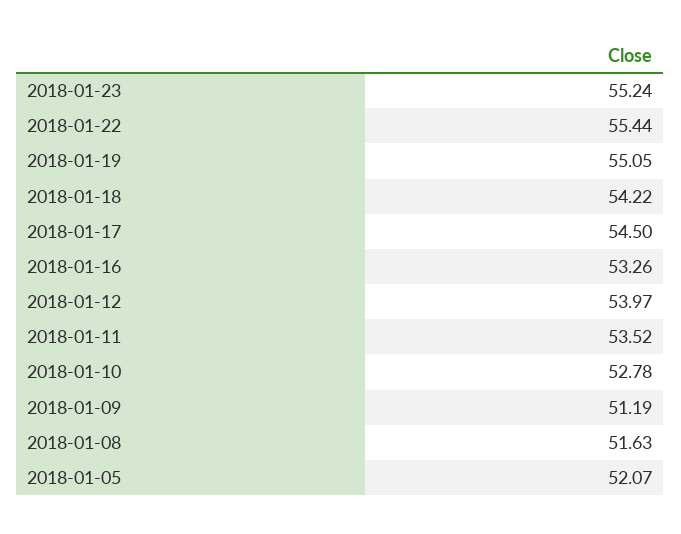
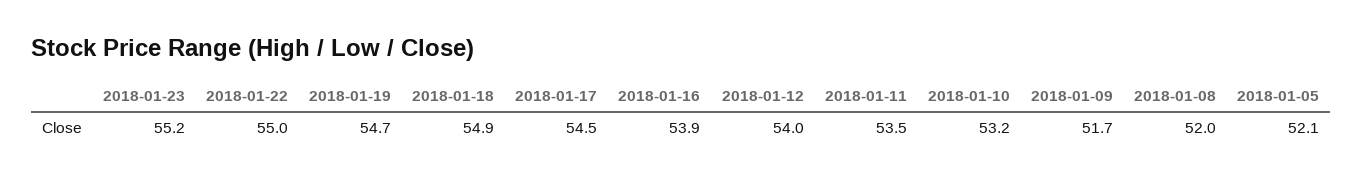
2018-01-22: 55.44 -> 55
2018-01-19: 55.05 -> 54.7
2018-01-18: 54.22 -> 54.9
2018-01-16: 53.26 -> 53.9
2018-01-10: 52.78 -> 53.2
2018-01-09: 51.19 -> 51.7
2018-01-08: 51.63 -> 52

